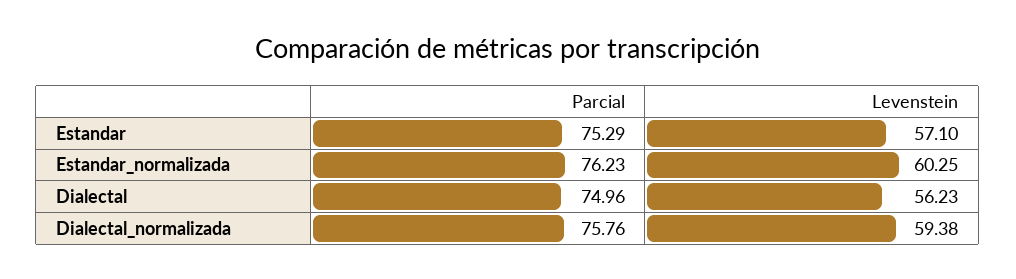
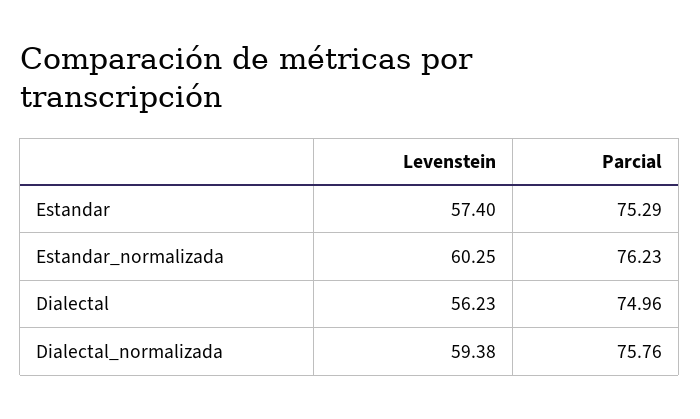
Levenstein, Estandar: 57.1 -> 57.4

